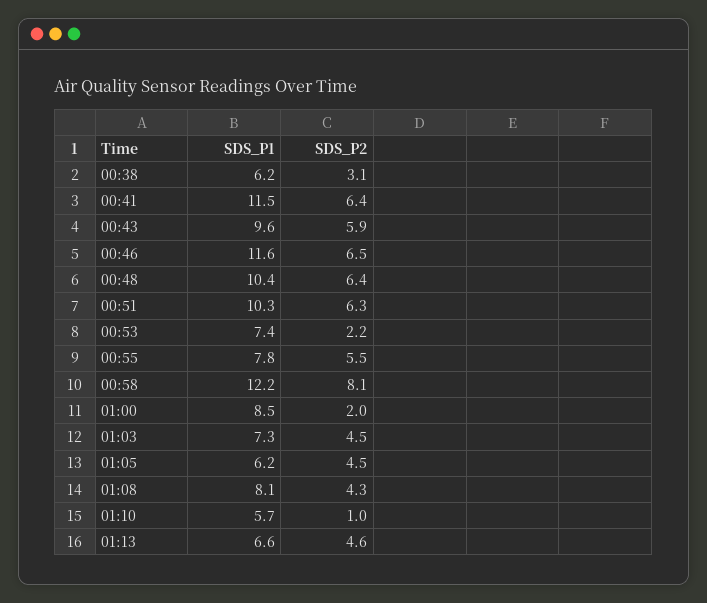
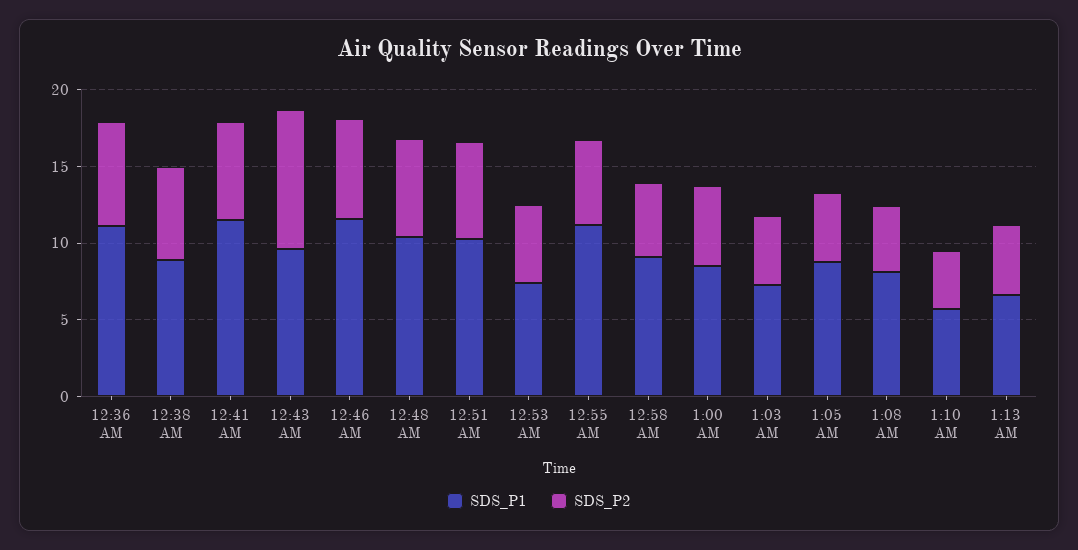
SDS_P1, 00:38: 6.2 -> 9
SDS_P2, 00:38: 3.1 -> 6
SDS_P2, 00:43: 5.9 -> 9
SDS_P2, 00:53: 2.2 -> 5
SDS_P1, 00:55: 7.8 -> 11
SDS_P1, 00:58: 12.2 -> 9
SDS_P2, 00:58: 8.1 -> 5
SDS_P2, 01:00: 2 -> 5
SDS_P1, 01:05: 6.2 -> 9
SDS_P2, 01:10: 1 -> 4
SDS_P1, 12:36 AM: none -> 11
SDS_P2, 12:36 AM: none -> 7

